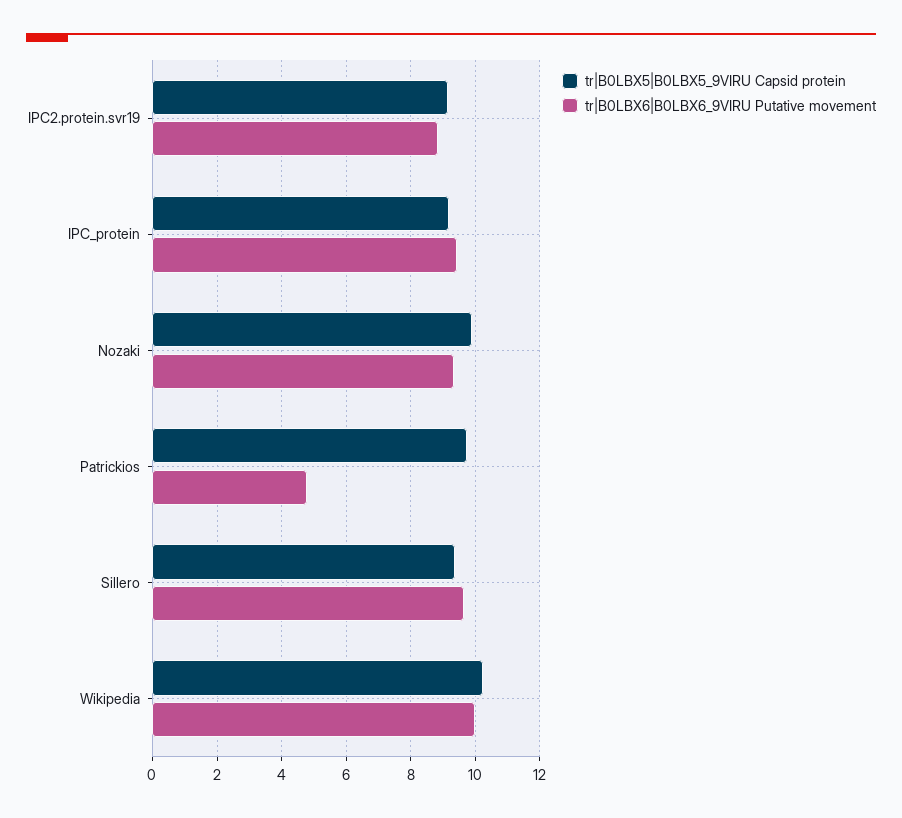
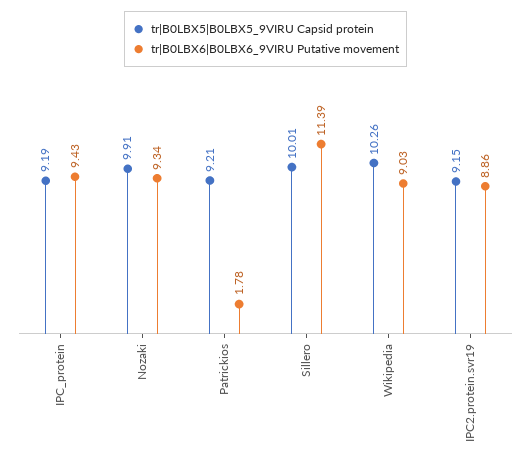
tr|B0LBX5|B0LBX5_9VIRU Capsid protein, Patrickios: 9.8 -> 9.21
tr|B0LBX6|B0LBX6_9VIRU Putative movement, Patrickios: 4.8 -> 1.78
tr|B0LBX5|B0LBX5_9VIRU Capsid protein, Sillero: 9.4 -> 10.01
tr|B0LBX6|B0LBX6_9VIRU Putative movement, Sillero: 9.6 -> 11.39
tr|B0LBX6|B0LBX6_9VIRU Putative movement, Wikipedia: 10 -> 9.03

